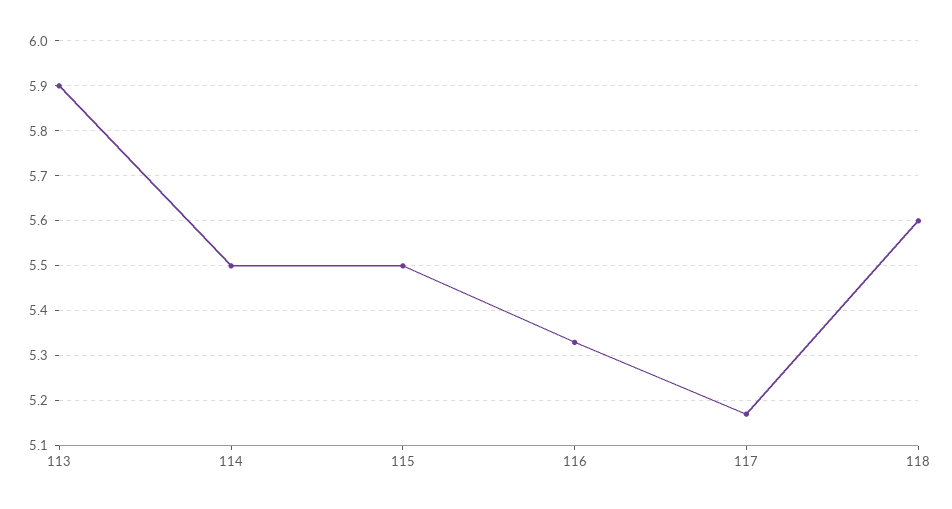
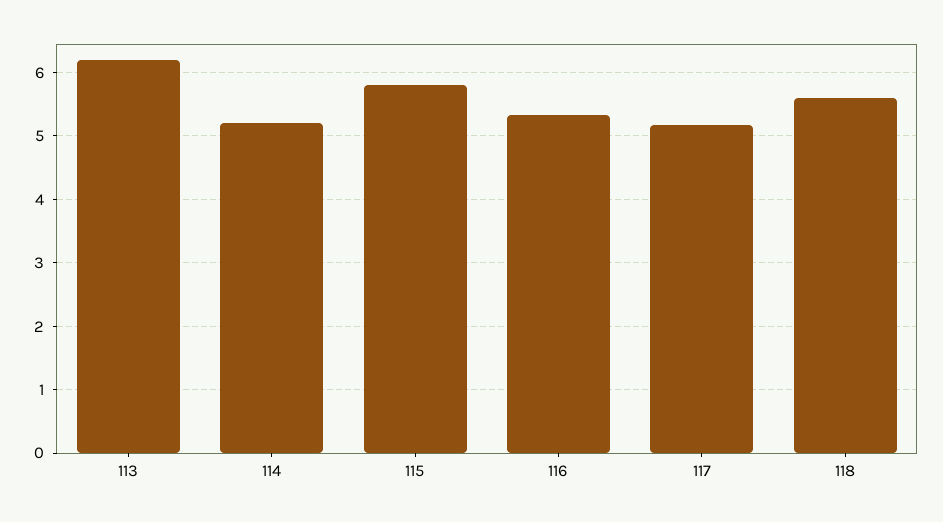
113: 5.9 -> 6.2
114: 5.5 -> 5.2
115: 5.5 -> 5.8

